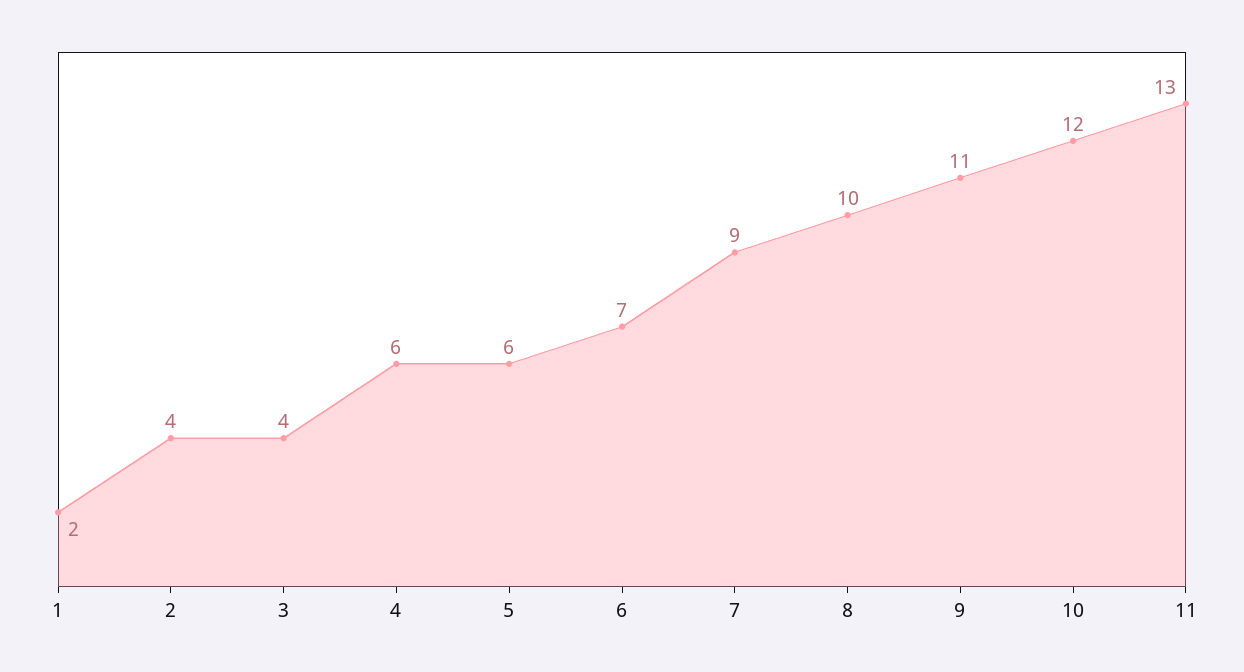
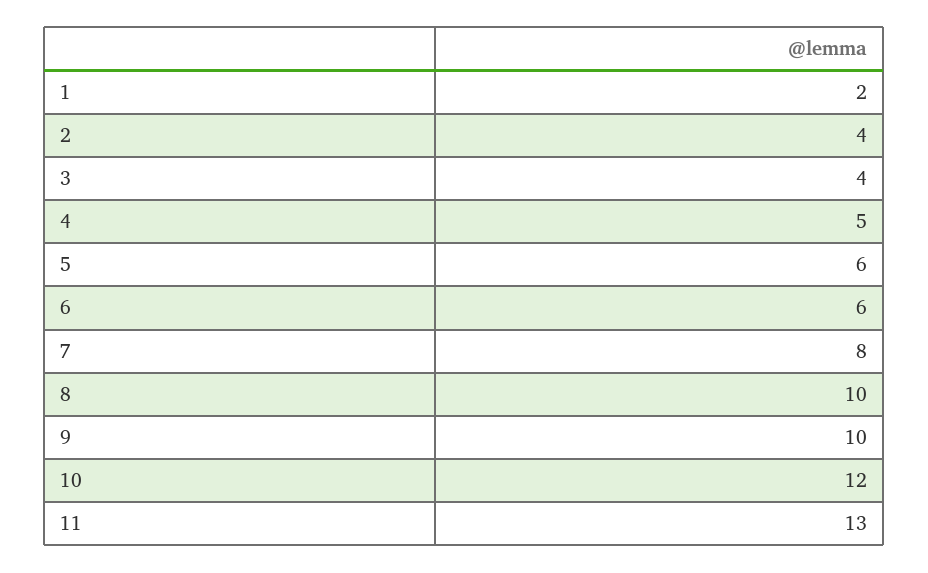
4: 6 -> 5
6: 7 -> 6
7: 9 -> 8
9: 11 -> 10

